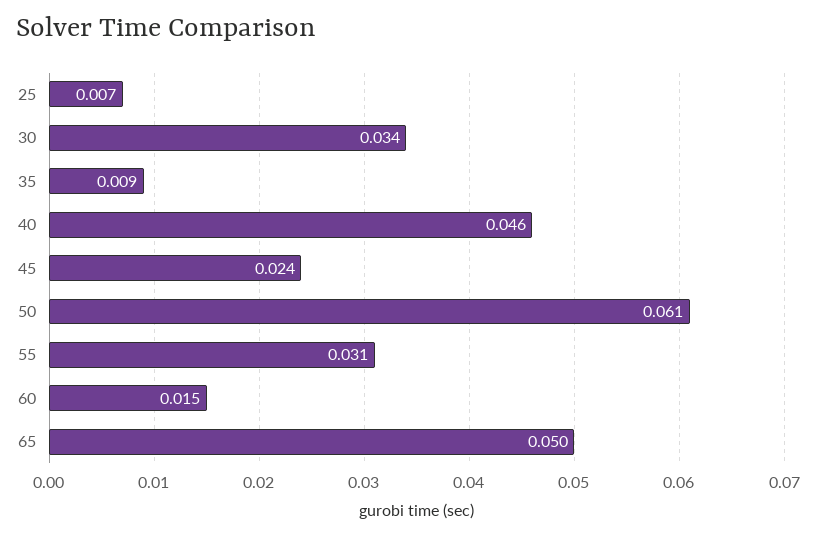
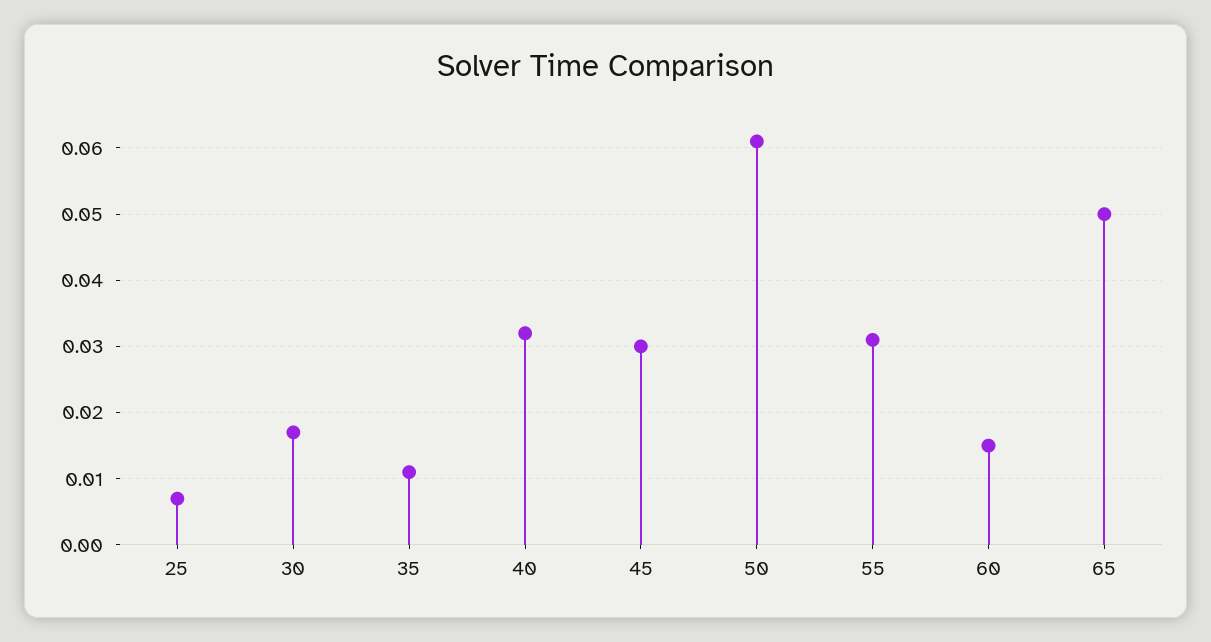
30: 0.034 -> 0.017
35: 0.009 -> 0.011
40: 0.046 -> 0.032
45: 0.024 -> 0.03

